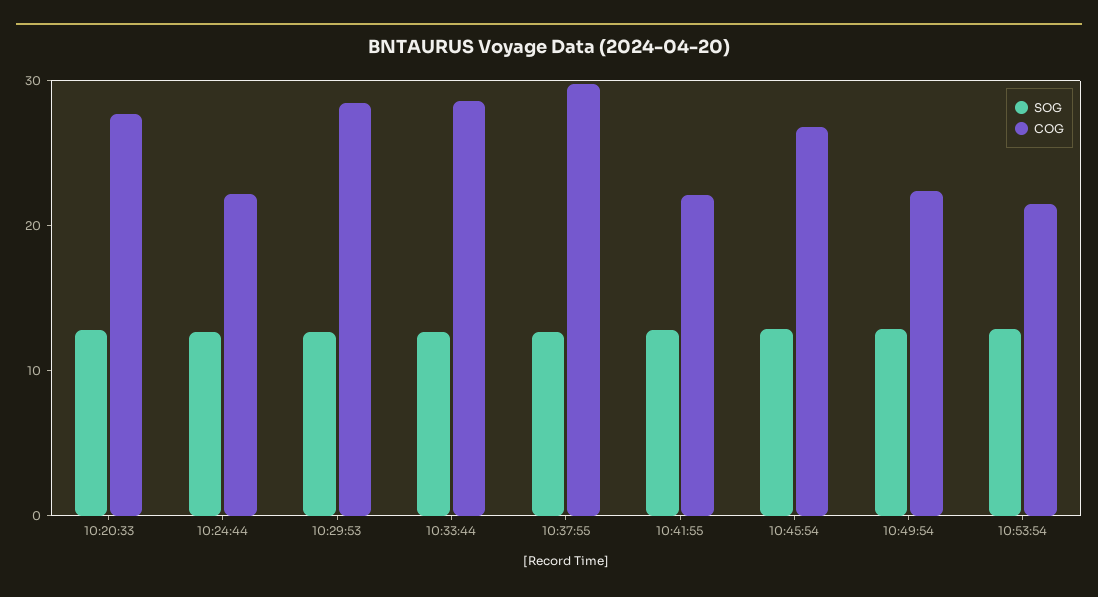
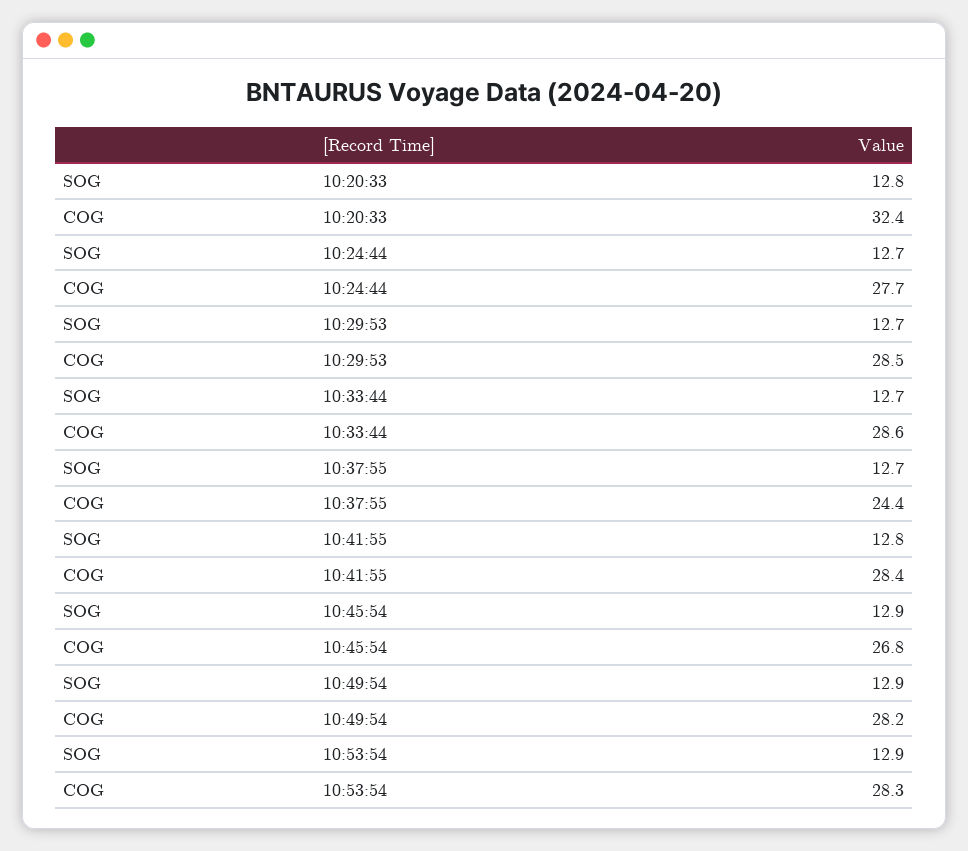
COG, 10:20:33: 28 -> 32.4
COG, 10:24:44: 22 -> 27.7
COG, 10:37:55: 30 -> 24.4
COG, 10:41:55: 22 -> 28.4
COG, 10:49:54: 22 -> 28.2
COG, 10:53:54: 22 -> 28.3

